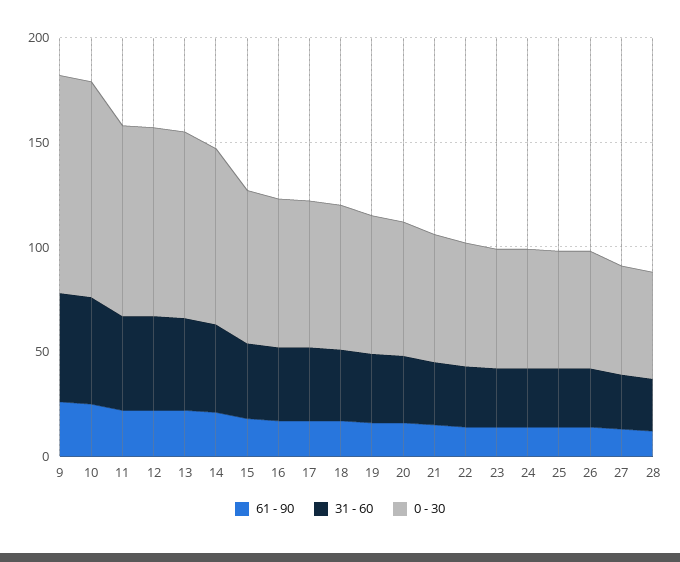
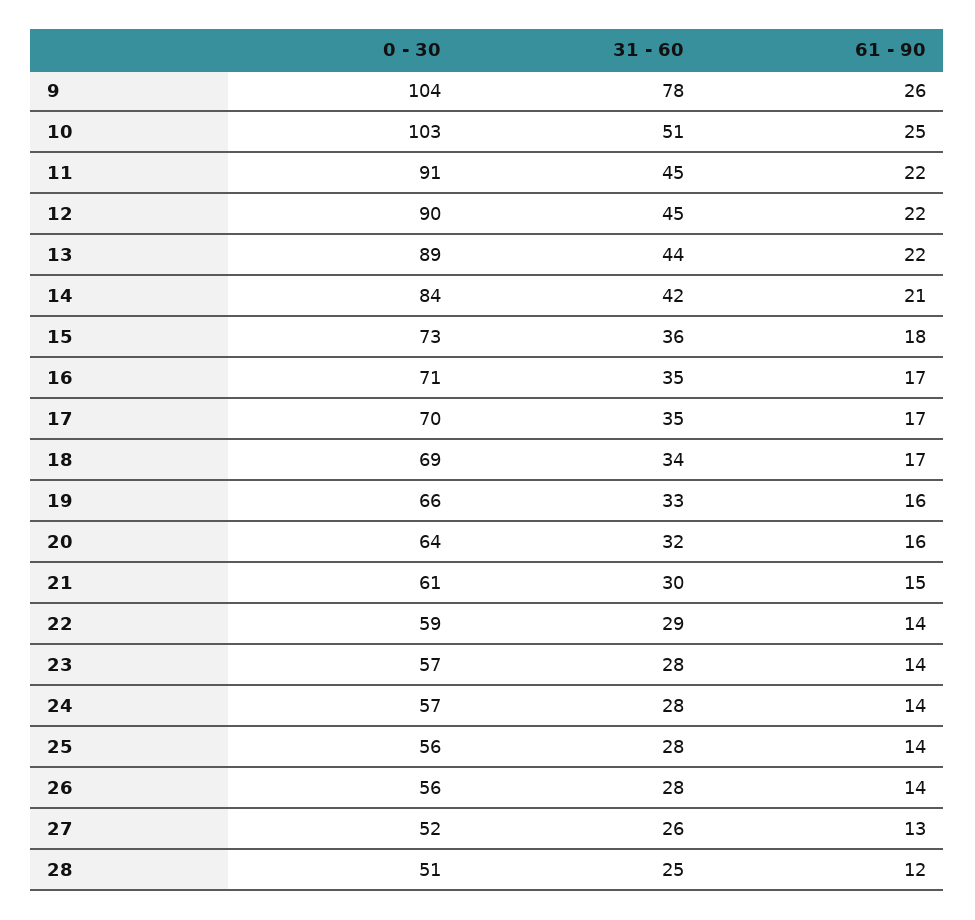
31 - 60, 9: 50 -> 78

